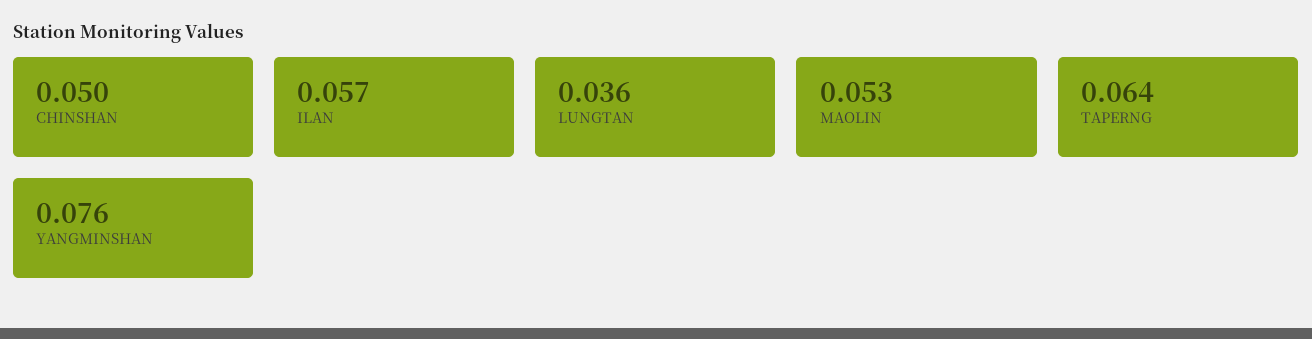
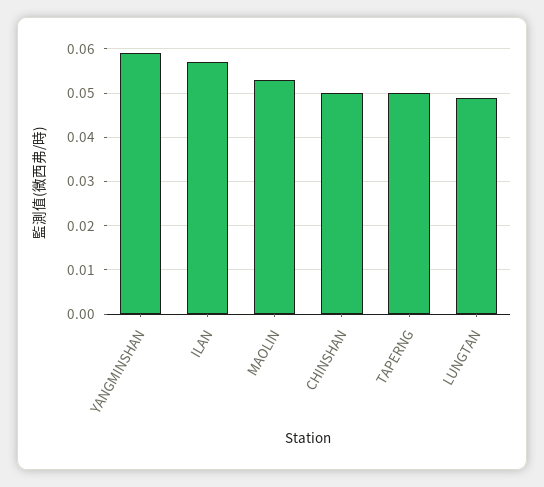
LUNGTAN: 0.036 -> 0.05
TAPERNG: 0.064 -> 0.05
YANGMINSHAN: 0.076 -> 0.06

